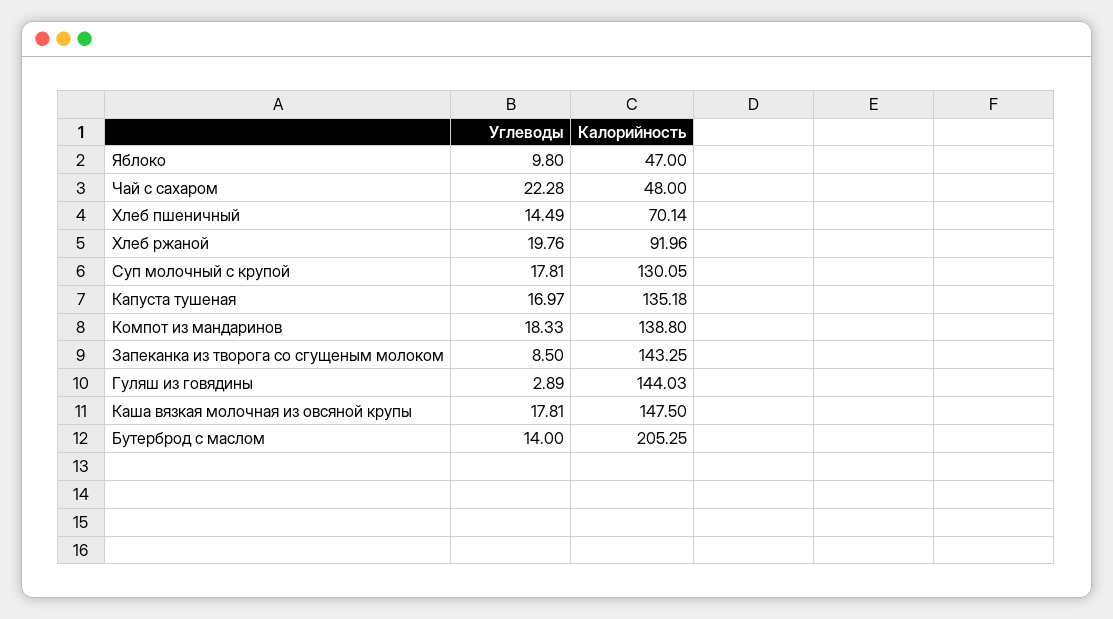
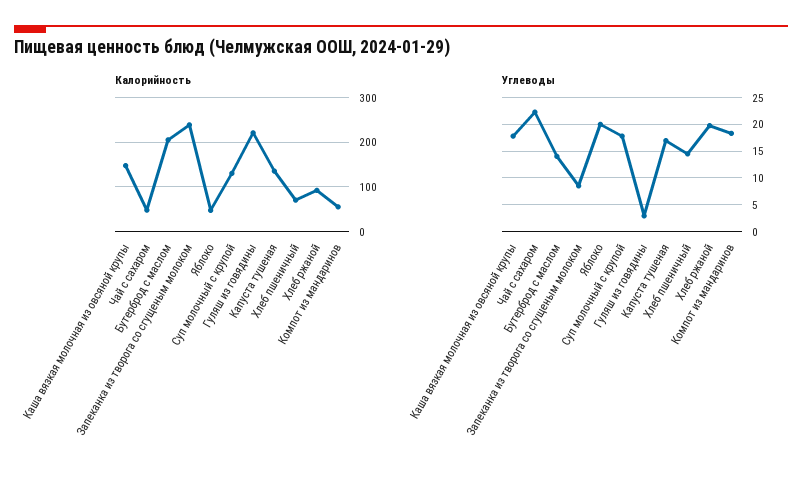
Углеводы, Яблоко: 9.8 -> 20
Калорийность, Компот из мандаринов: 138.8 -> 60
Калорийность, Запеканка из творога со сгущеным молоком: 143.25 -> 240
Калорийность, Гуляш из говядины: 144.03 -> 220

